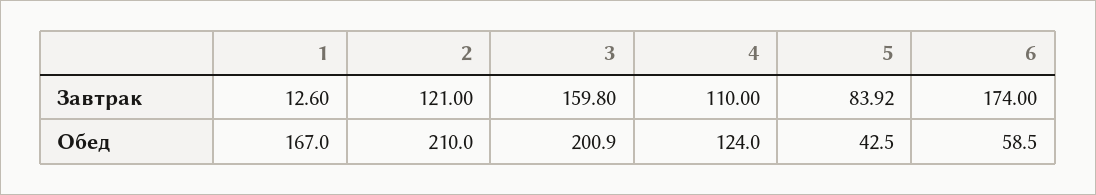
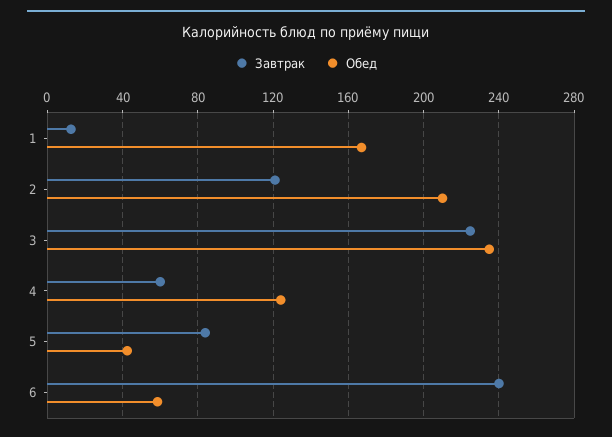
Завтрак, 3: 159.8 -> 225
Завтрак, 4: 110 -> 60
Завтрак, 6: 174 -> 240
Обед, 3: 200.9 -> 235

